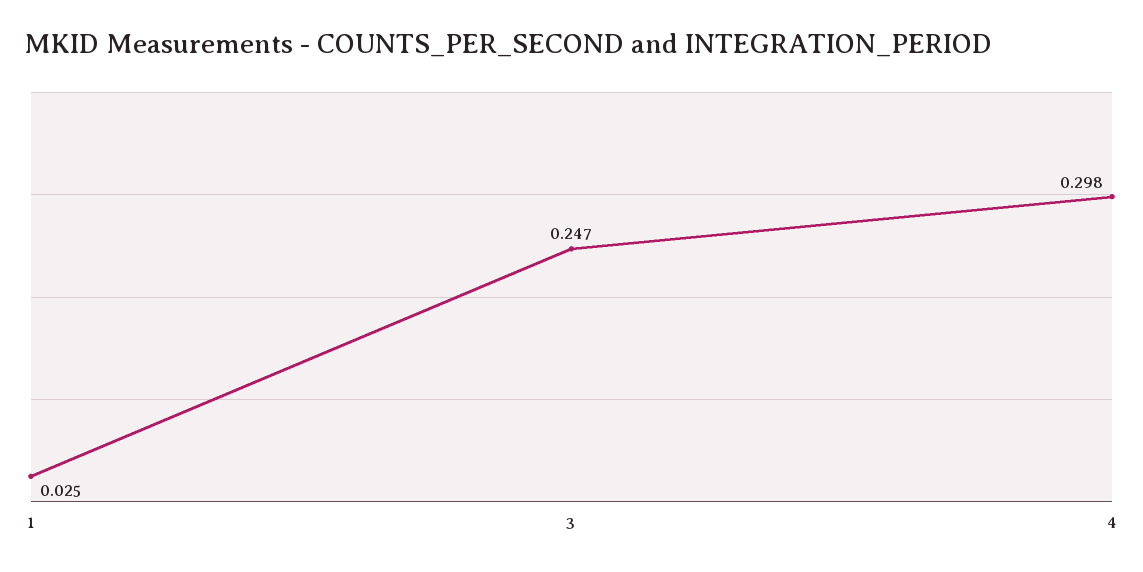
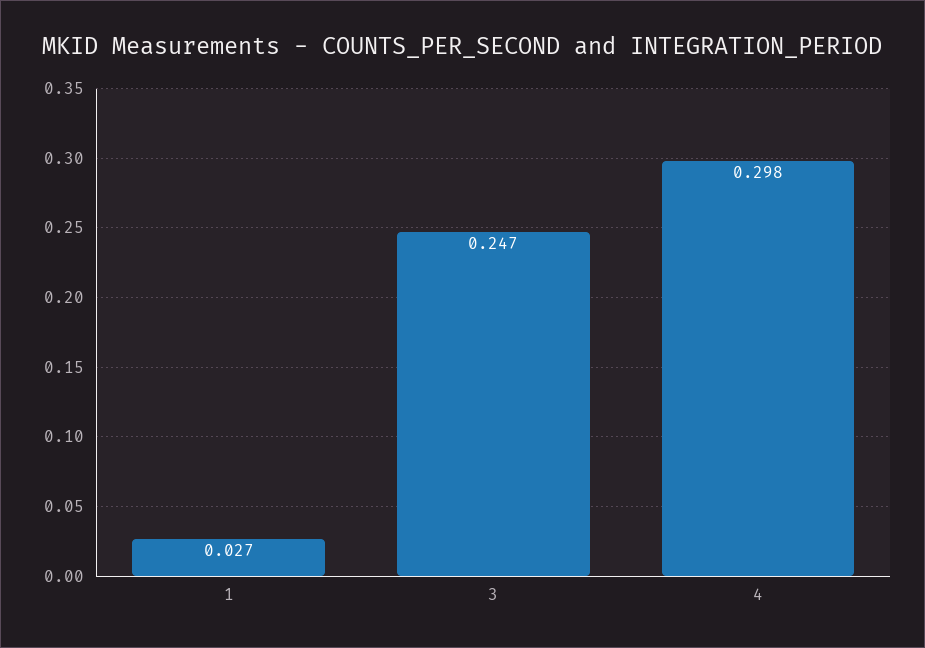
1: 0.025 -> 0.027

